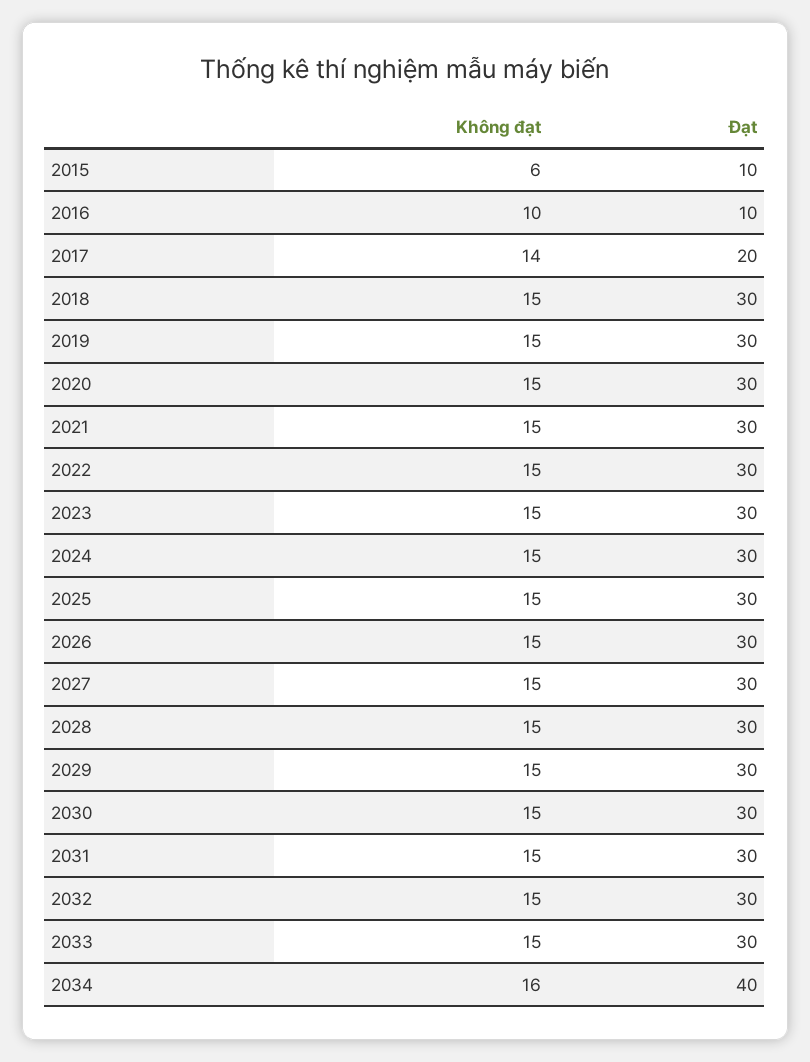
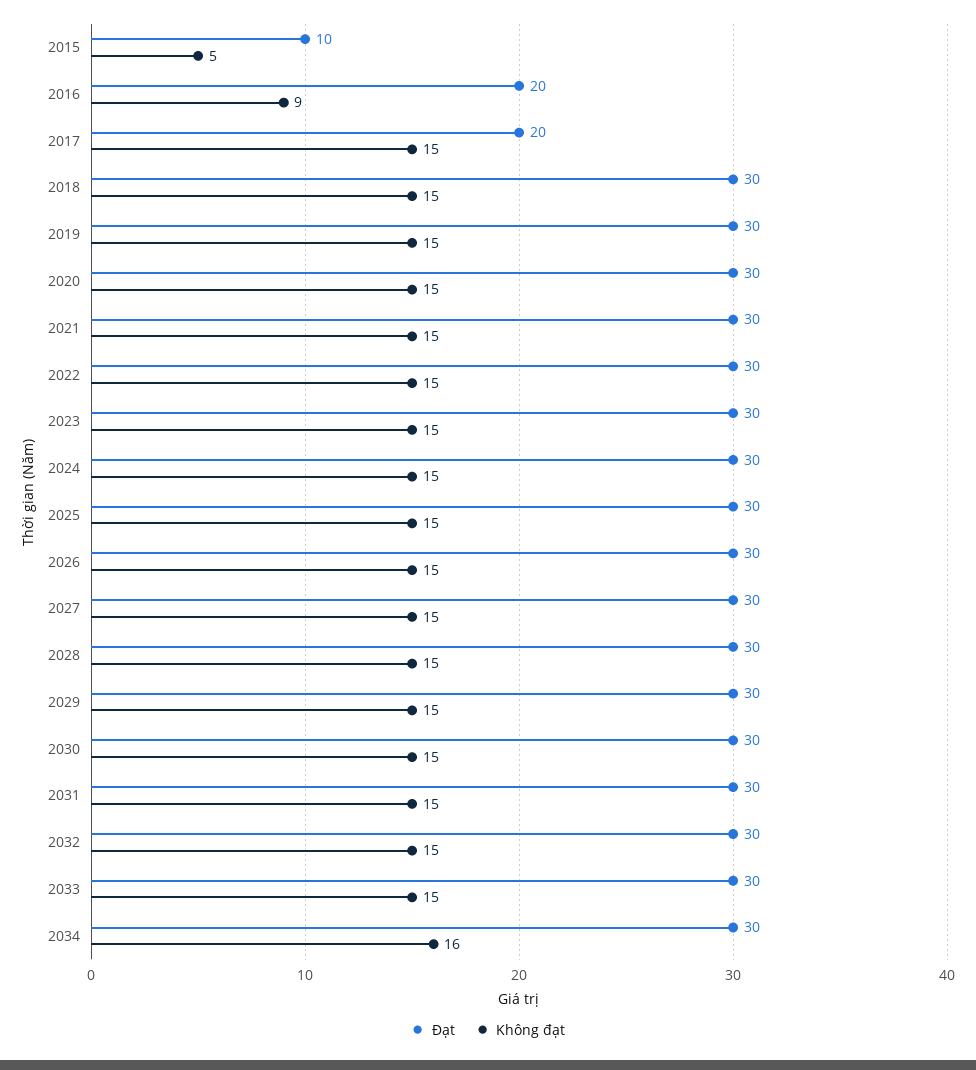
Không đạt, 2015: 6 -> 5
Không đạt, 2016: 10 -> 9
Đạt, 2016: 10 -> 20
Không đạt, 2017: 14 -> 15
Đạt, 2034: 40 -> 30

